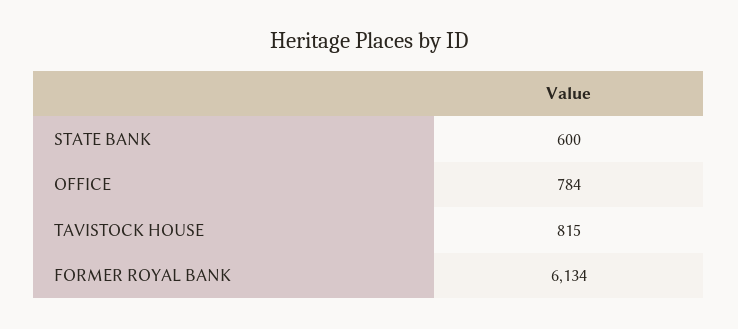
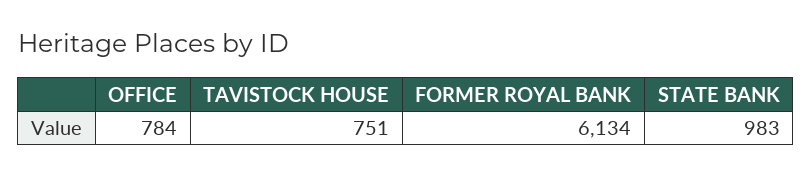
STATE BANK: 600 -> 983
TAVISTOCK HOUSE: 815 -> 751

